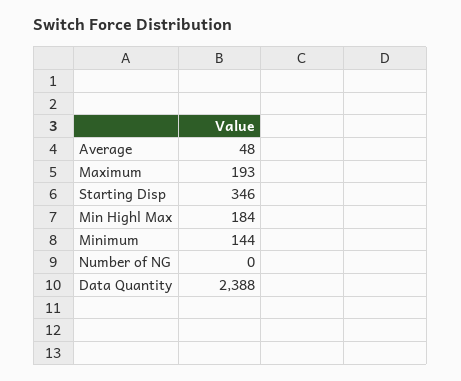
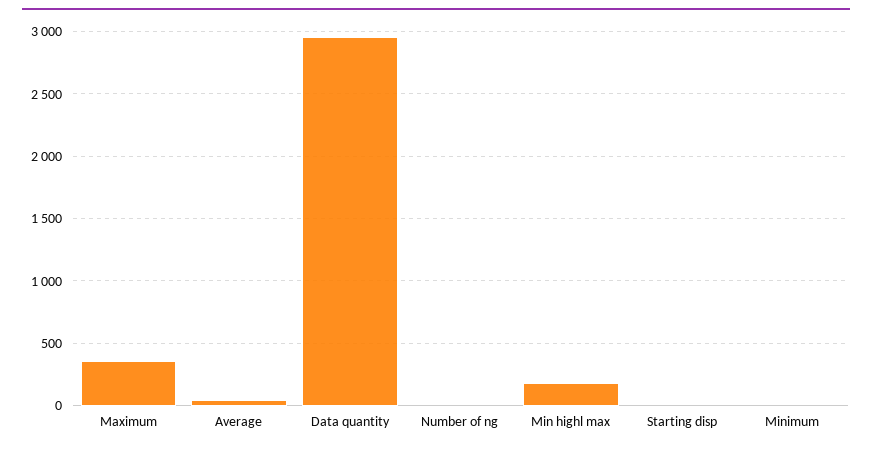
Maximum: 193 -> 350
Starting Disp: 346 -> 0
Minimum: 144 -> 0
Data Quantity: 2388 -> 2950

